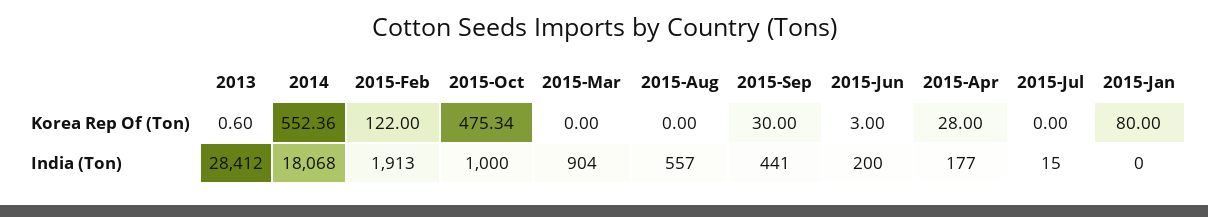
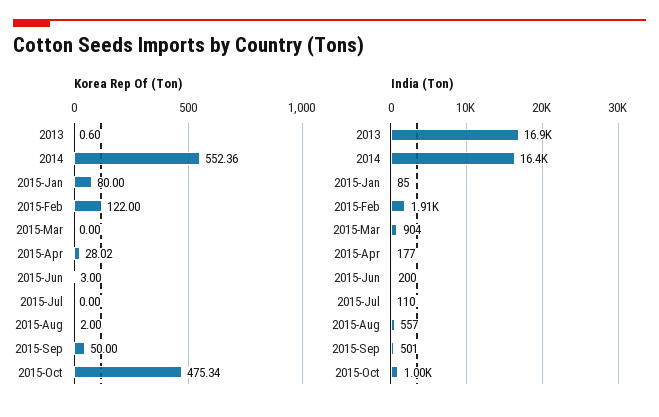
Korea Rep Of (Ton), 2015-Aug: 0 -> 2
Korea Rep Of (Ton), 2015-Sep: 30 -> 50
Korea Rep Of (Ton), 2015-Apr: 28 -> 28.02
India (Ton), 2013: 28412 -> 16900
India (Ton), 2014: 18068 -> 16400
India (Ton), 2015-Sep: 441 -> 501
India (Ton), 2015-Jul: 15 -> 110
India (Ton), 2015-Jan: 0 -> 85

